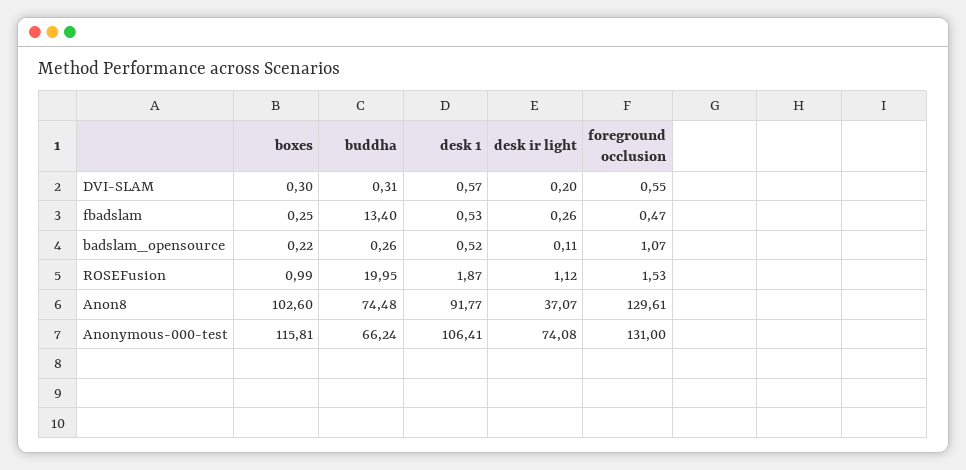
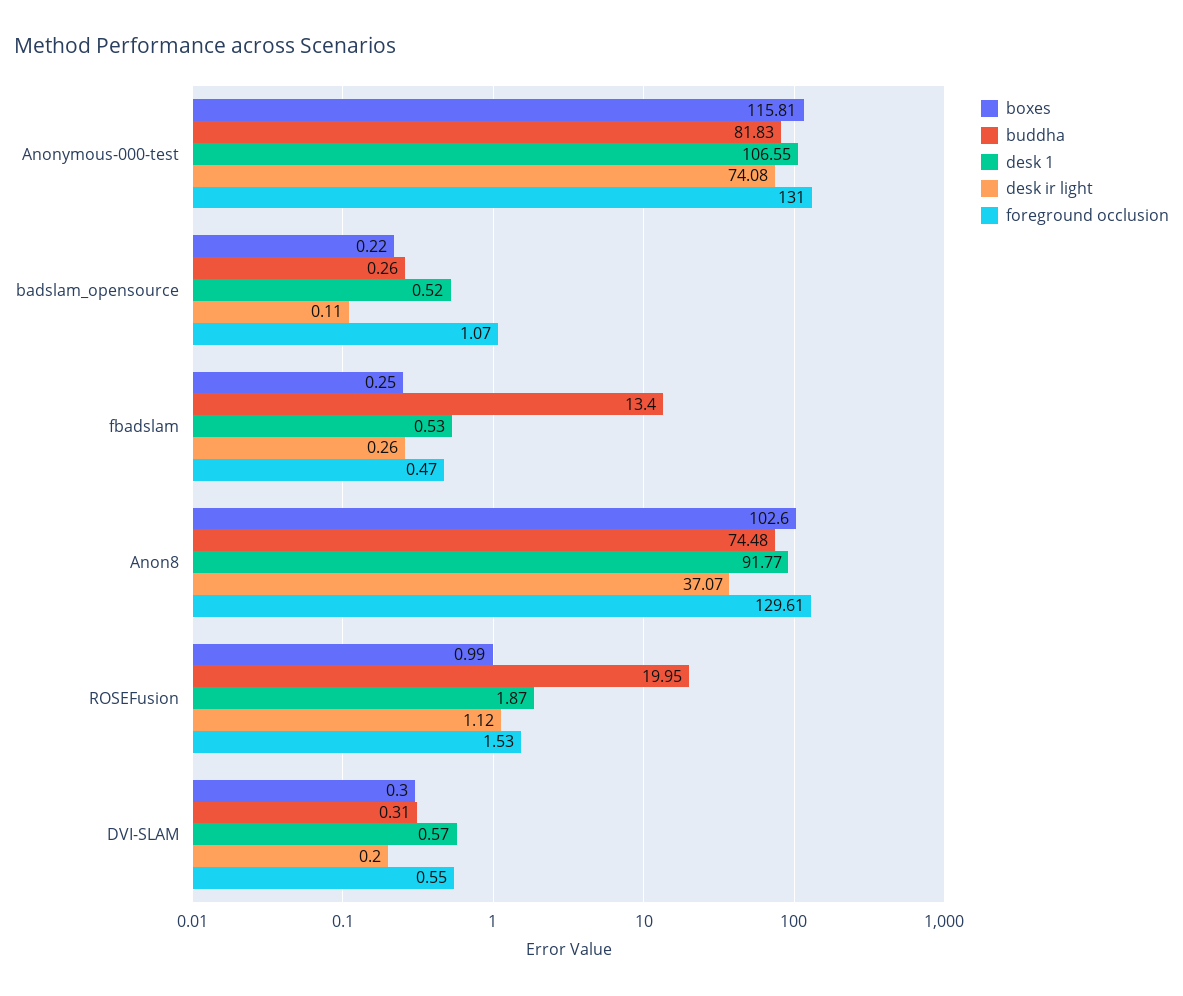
buddha, Anonymous-000-test: 66.24 -> 81.83
desk 1, Anonymous-000-test: 106.41 -> 106.55

